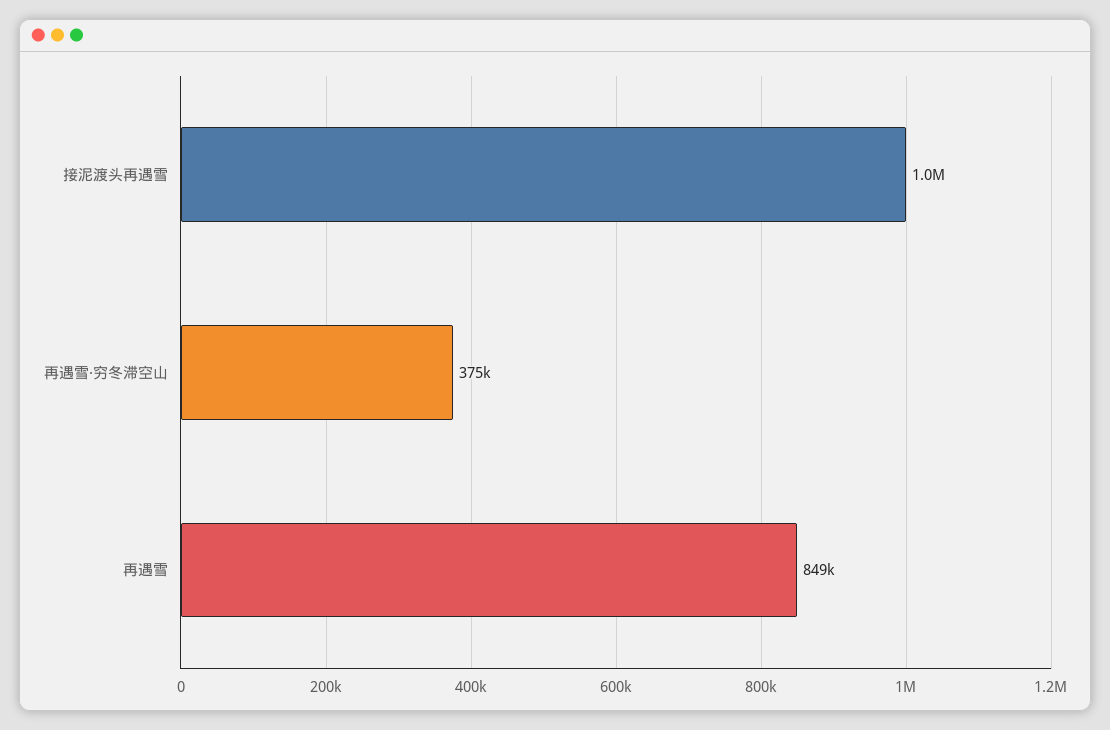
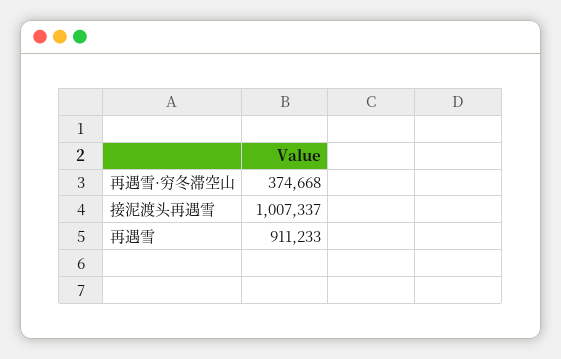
再遇雪: 849000 -> 911233

